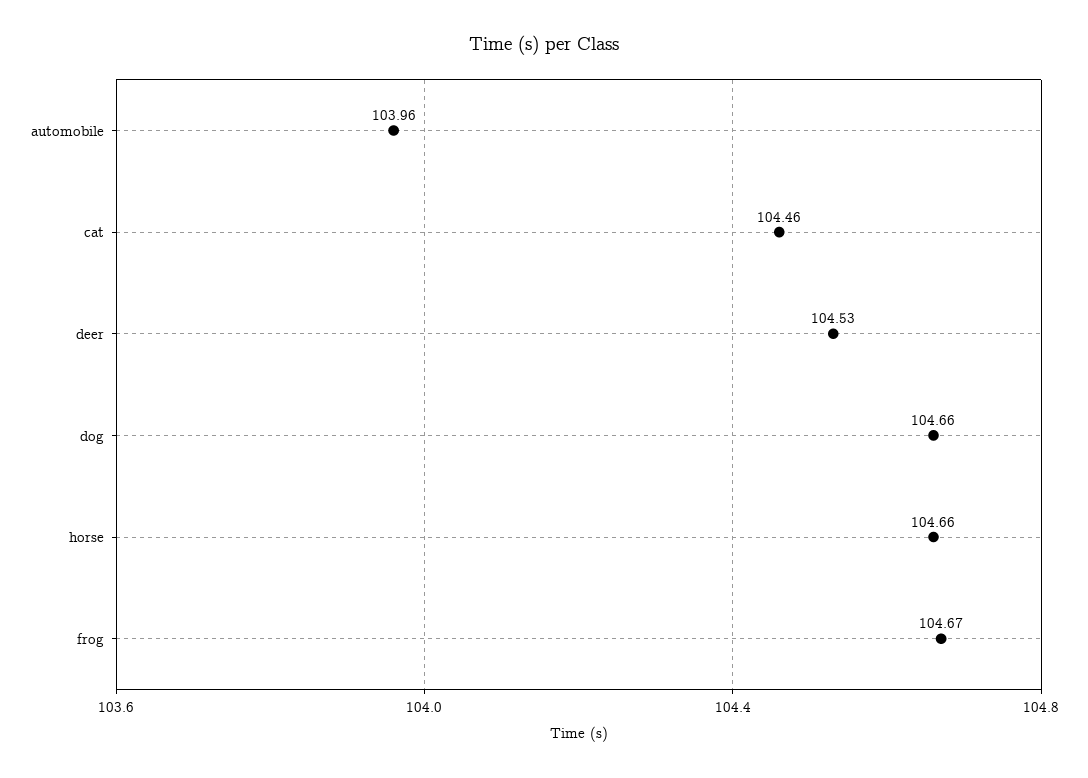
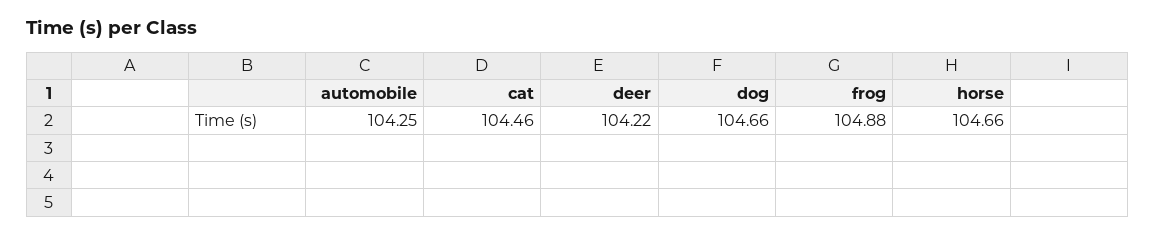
automobile: 103.96 -> 104.25
deer: 104.53 -> 104.22
frog: 104.67 -> 104.88

